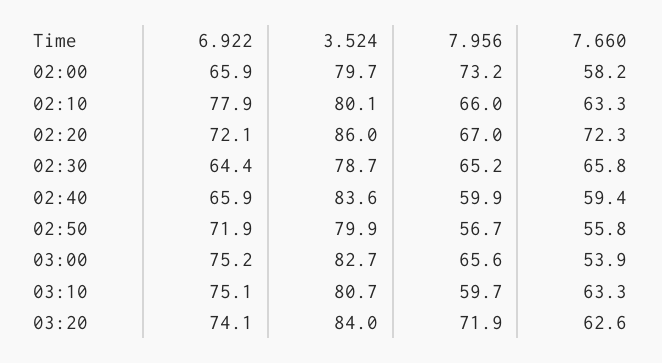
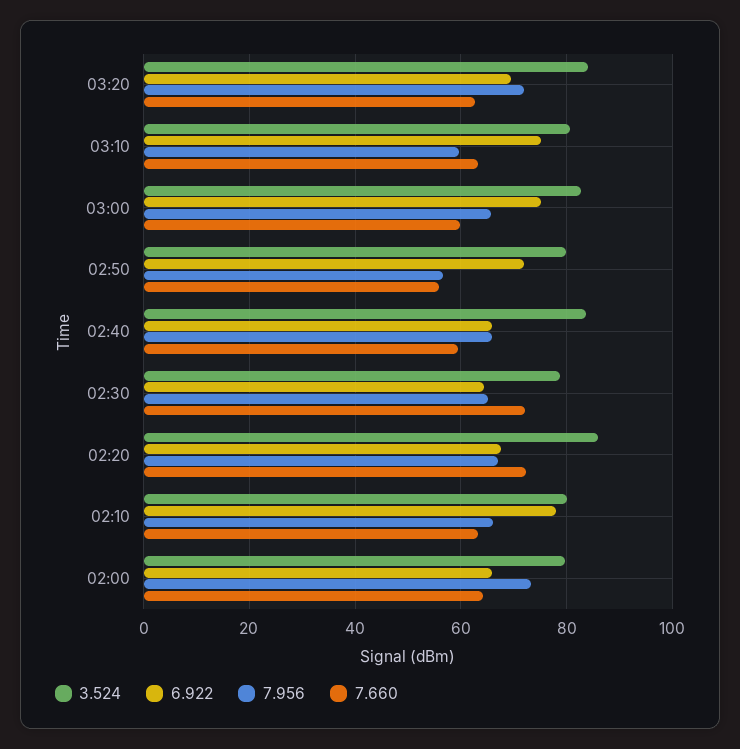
7.660, 02:00: 58.2 -> 64
6.922, 02:20: 72.1 -> 68
7.660, 02:30: 65.8 -> 72
7.956, 02:40: 59.9 -> 66
7.660, 03:00: 53.9 -> 60
6.922, 03:20: 74.1 -> 70

